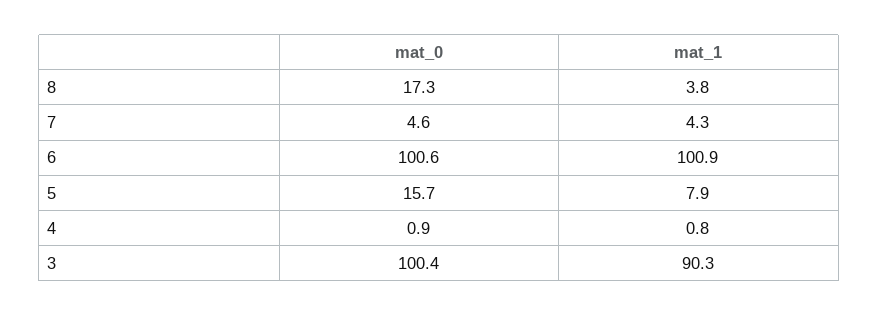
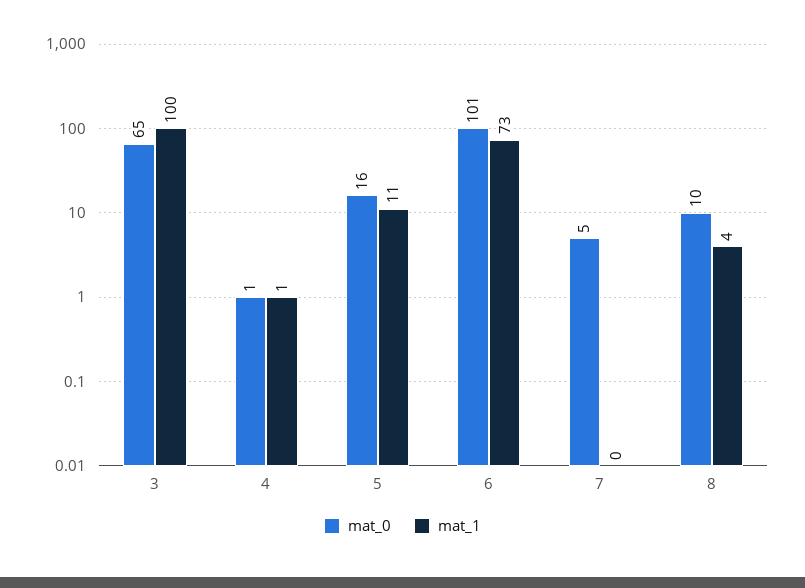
mat_0, 8: 17.3 -> 10
mat_1, 7: 4.3 -> 0
mat_1, 6: 100.9 -> 73
mat_1, 5: 7.9 -> 11
mat_0, 3: 100.4 -> 65
mat_1, 3: 90.3 -> 100

